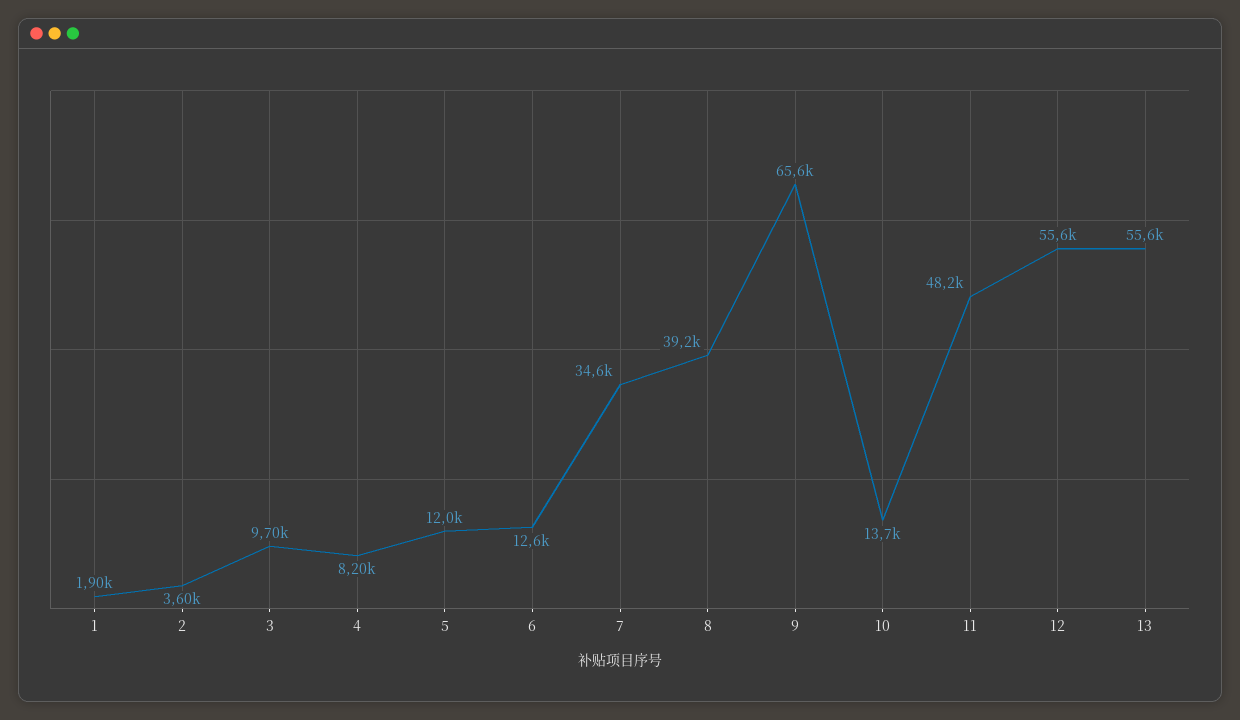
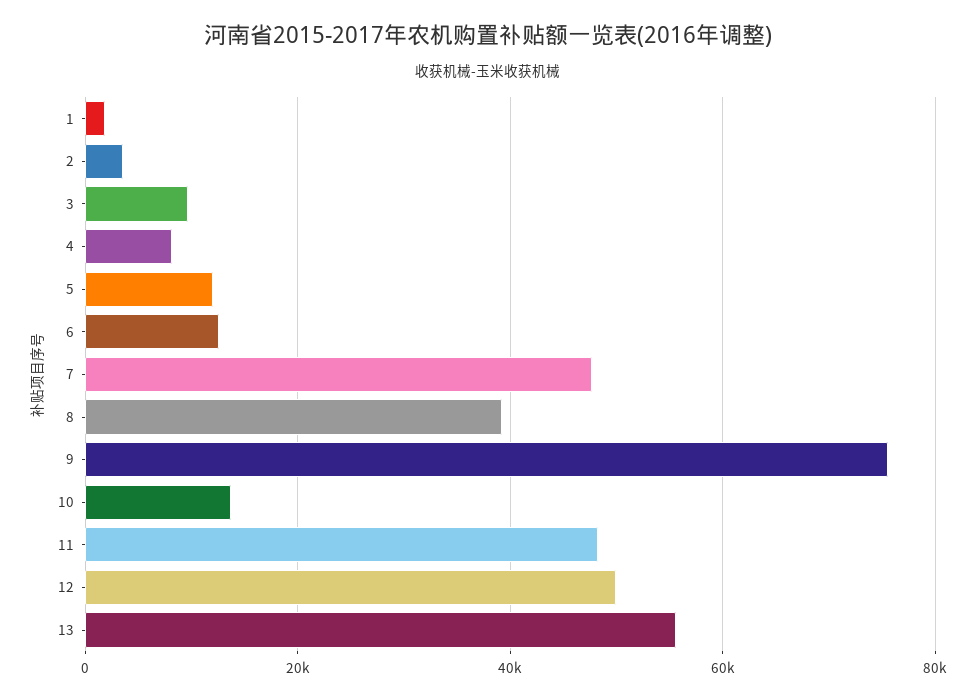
7: 34600 -> 48000
9: 65600 -> 76000
12: 55600 -> 50000

